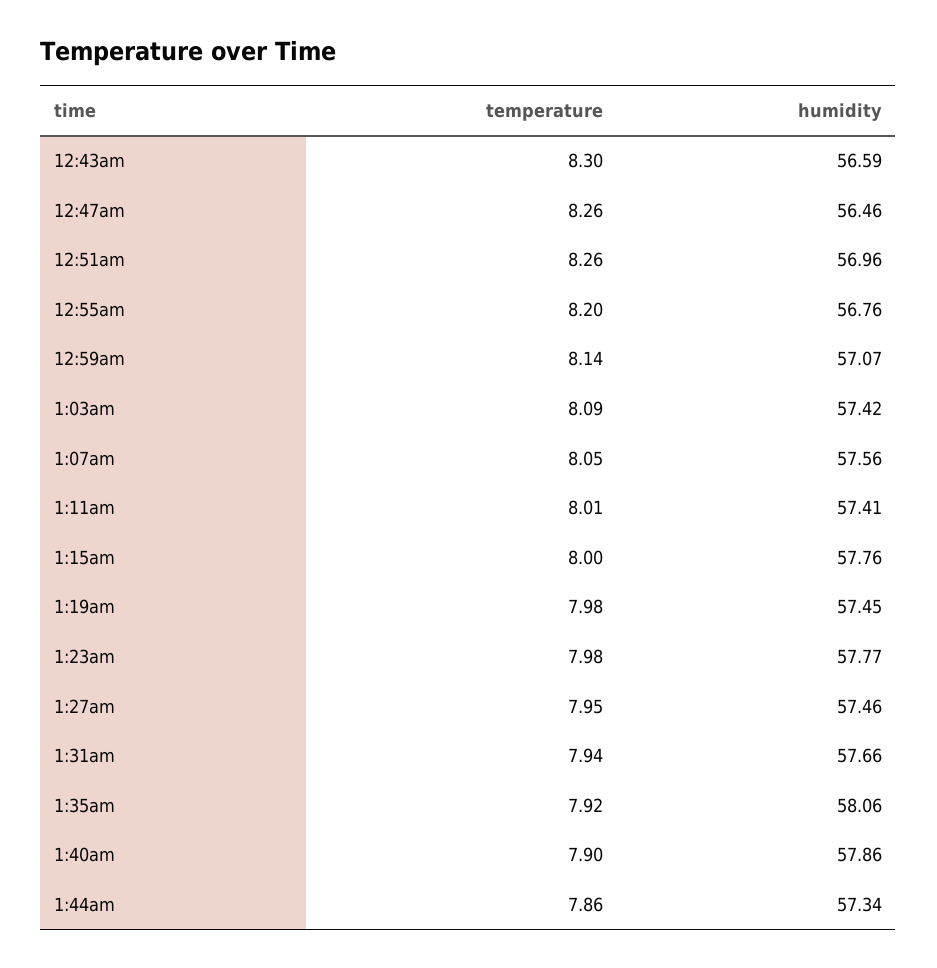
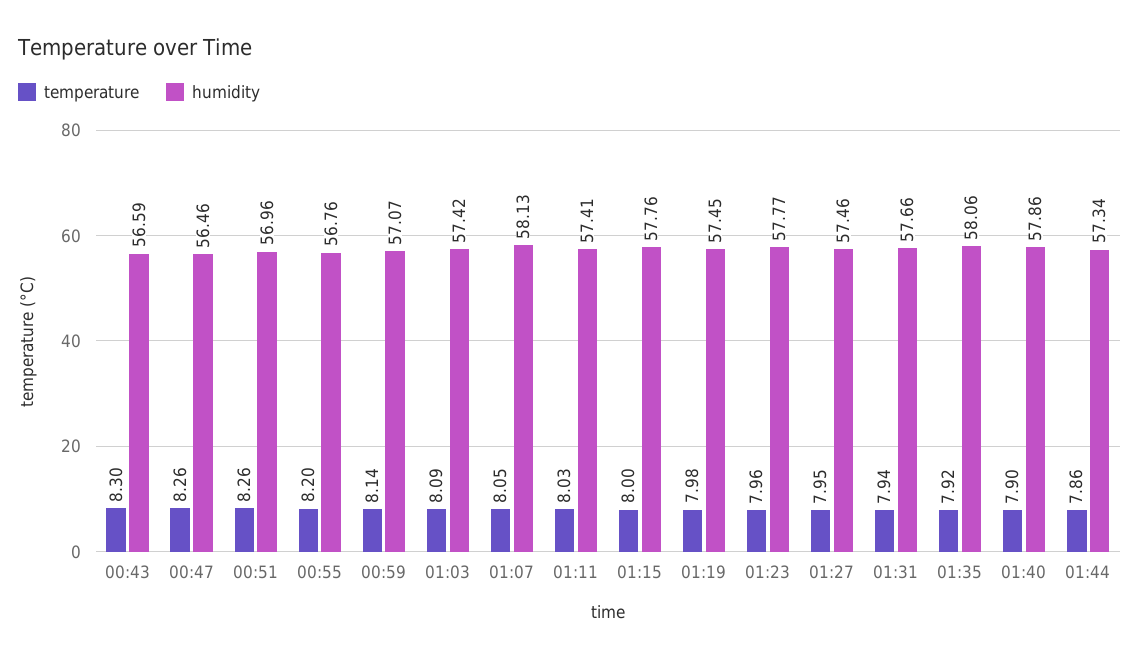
humidity, 1:07am: 57.56 -> 58.13
temperature, 1:11am: 8.01 -> 8.03
temperature, 1:23am: 7.98 -> 7.96

